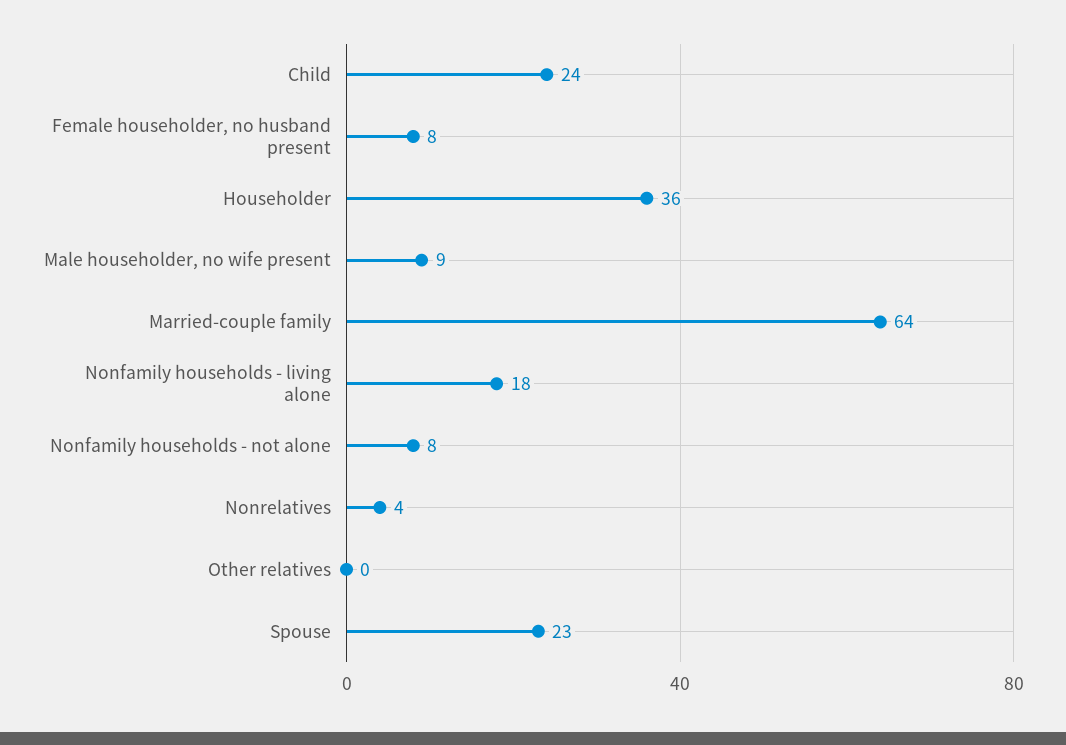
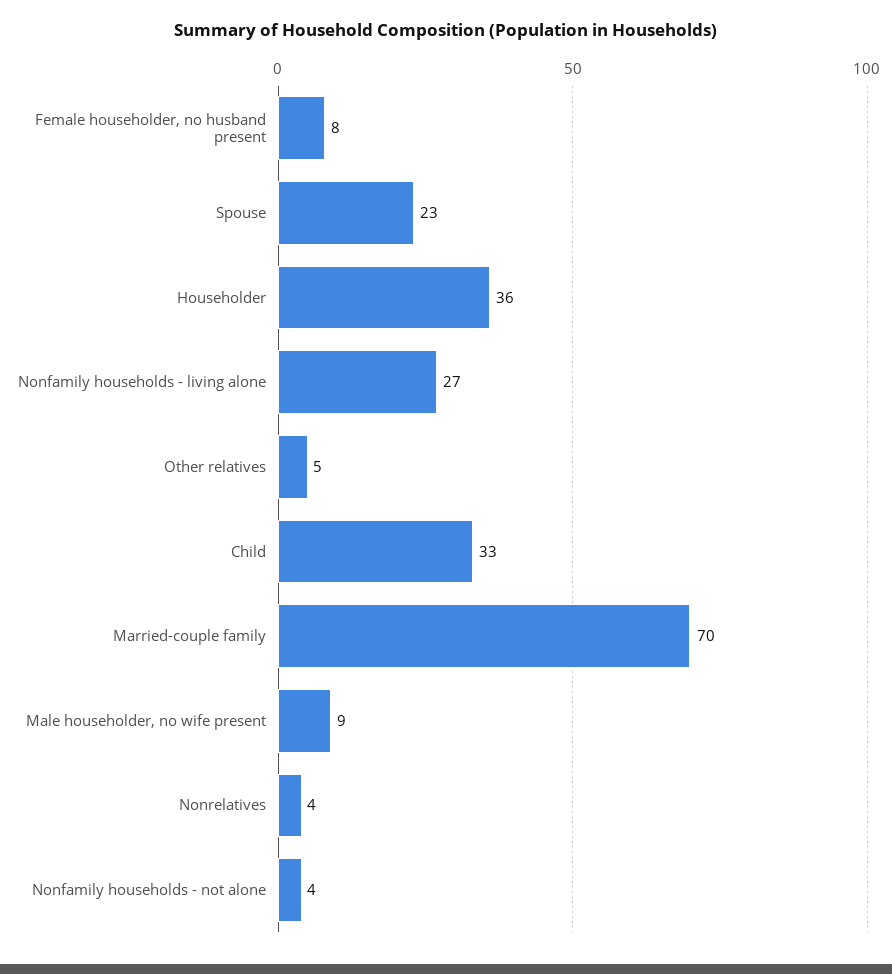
Child: 24 -> 33
Married-couple family: 64 -> 70
Nonfamily households - living alone: 18 -> 27
Nonfamily households - not alone: 8 -> 4
Other relatives: 0 -> 5

